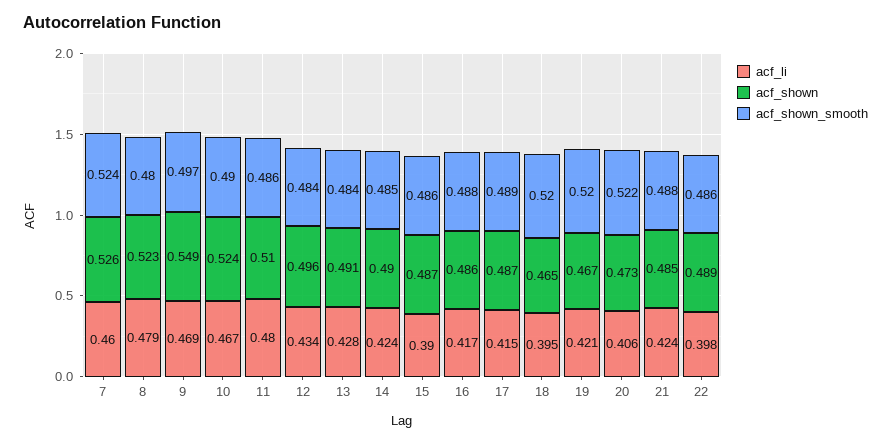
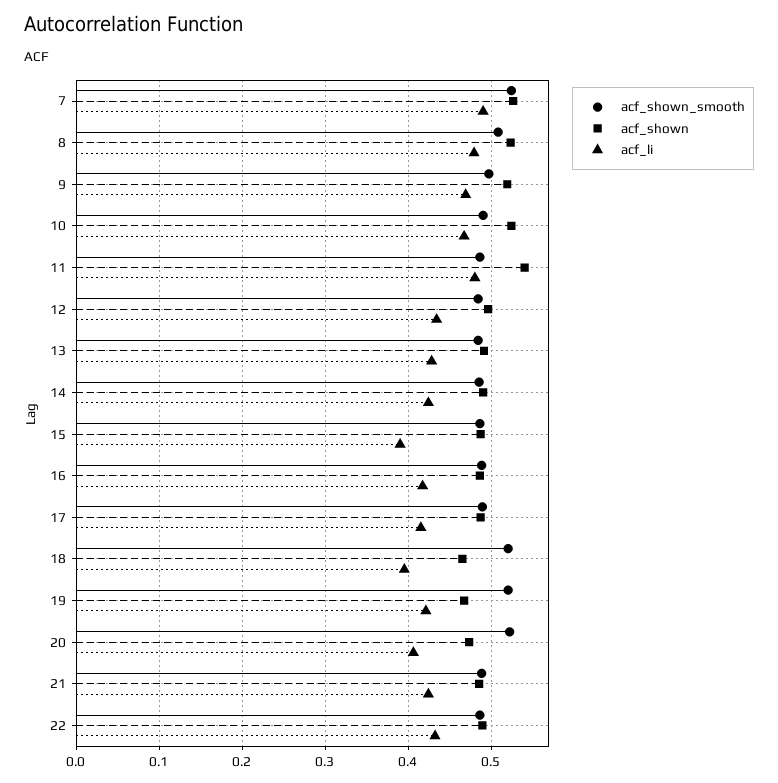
acf_li, 7: 0.46 -> 0.49
acf_shown_smooth, 8: 0.48 -> 0.51
acf_shown, 9: 0.549 -> 0.52
acf_shown, 11: 0.51 -> 0.54
acf_li, 22: 0.398 -> 0.43

